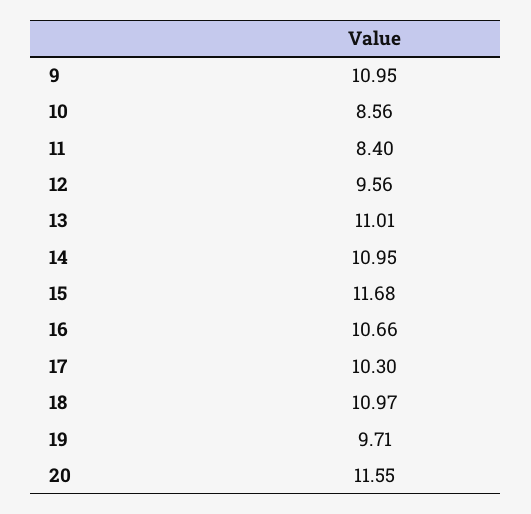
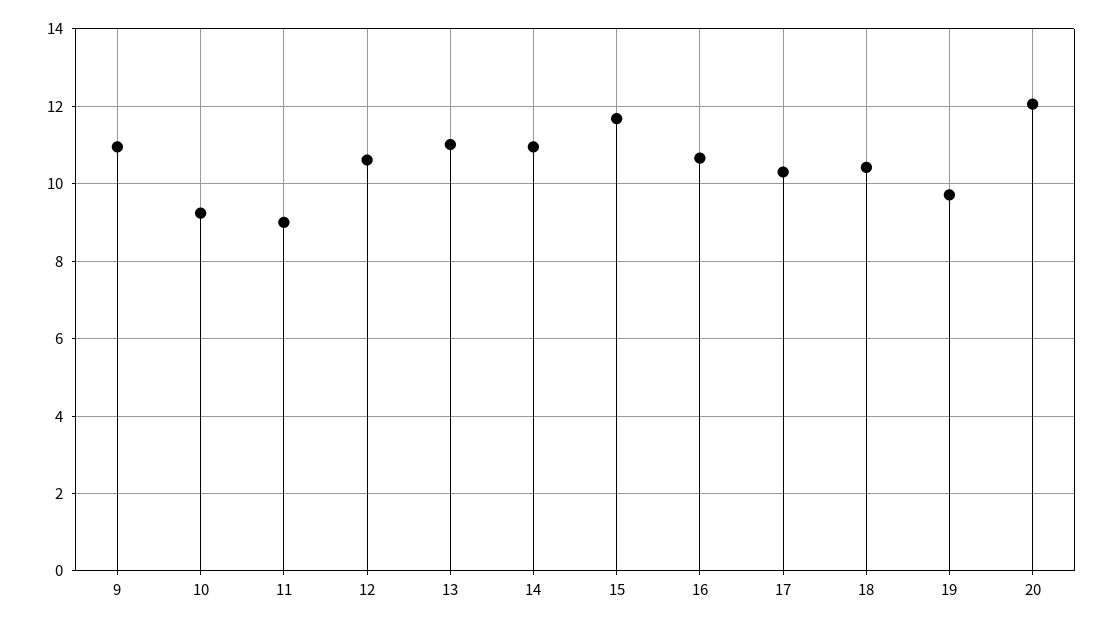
10: 8.56 -> 9.2
11: 8.4 -> 9
12: 9.56 -> 10.6
18: 10.97 -> 10.4
20: 11.55 -> 12

